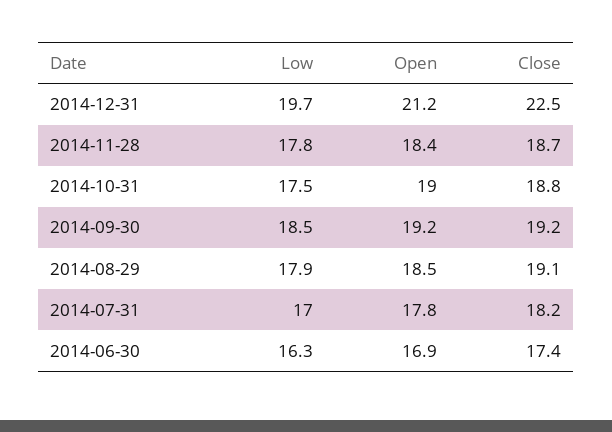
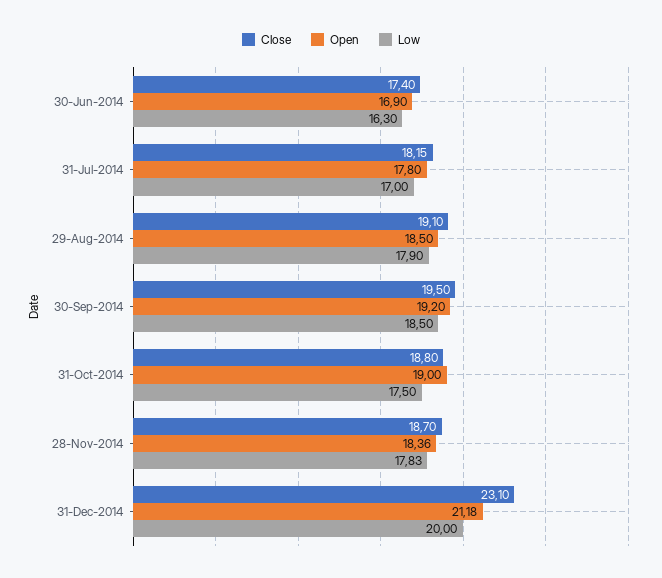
Low, 2014-12-31: 19.7 -> 20
Close, 2014-12-31: 22.5 -> 23.1
Close, 2014-09-30: 19.2 -> 19.5

